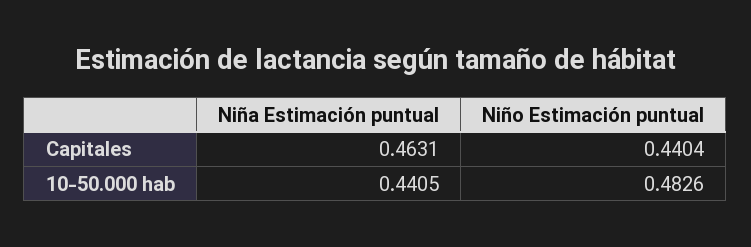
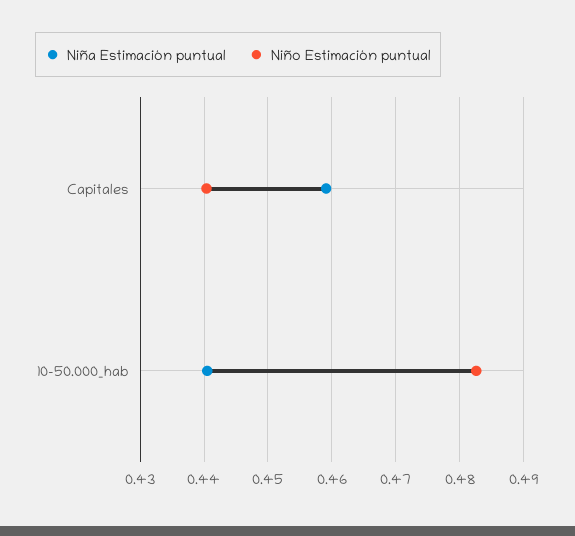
Niña Estimación puntual, Capitales: 0.4631 -> 0.459

